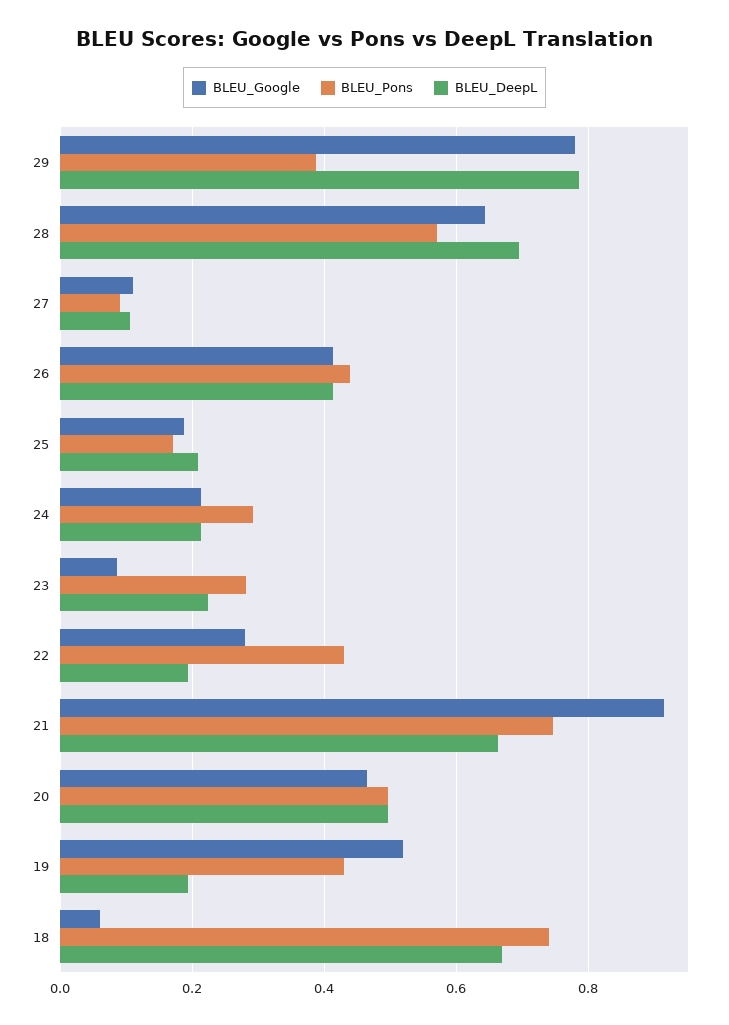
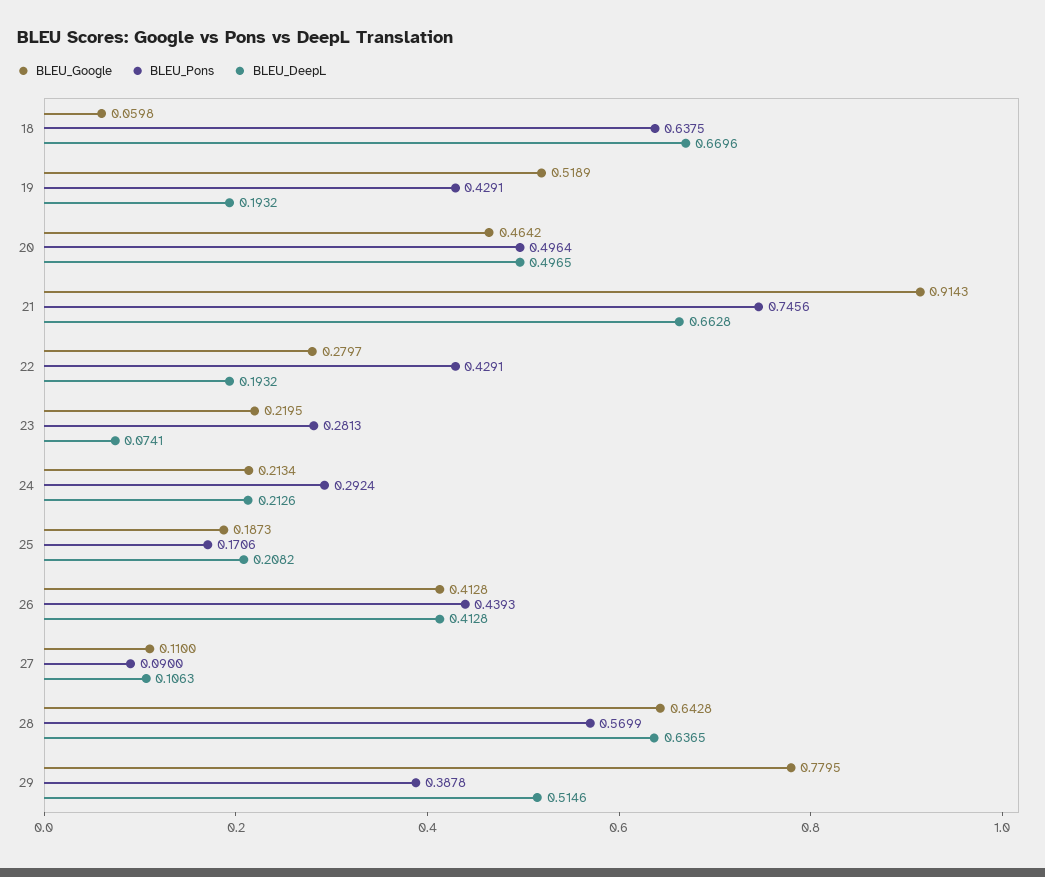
BLEU_DeepL, 29: 0.78 -> 0.5146
BLEU_DeepL, 28: 0.7 -> 0.6365
BLEU_Google, 23: 0.08 -> 0.2195
BLEU_DeepL, 23: 0.22 -> 0.0741
BLEU_Pons, 18: 0.74 -> 0.6375

